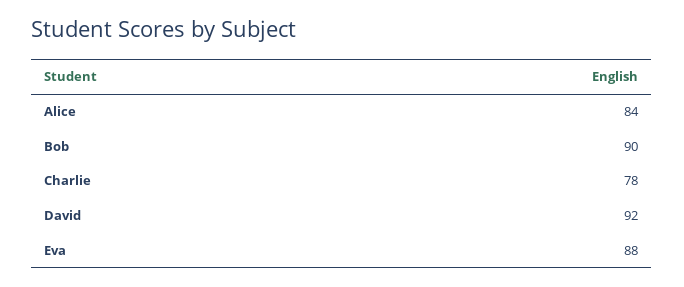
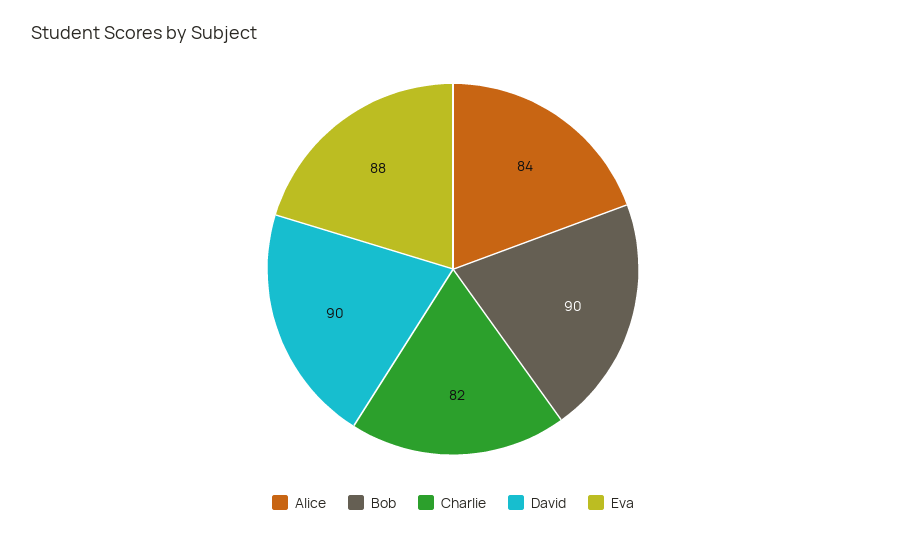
Charlie: 78 -> 82
David: 92 -> 90

